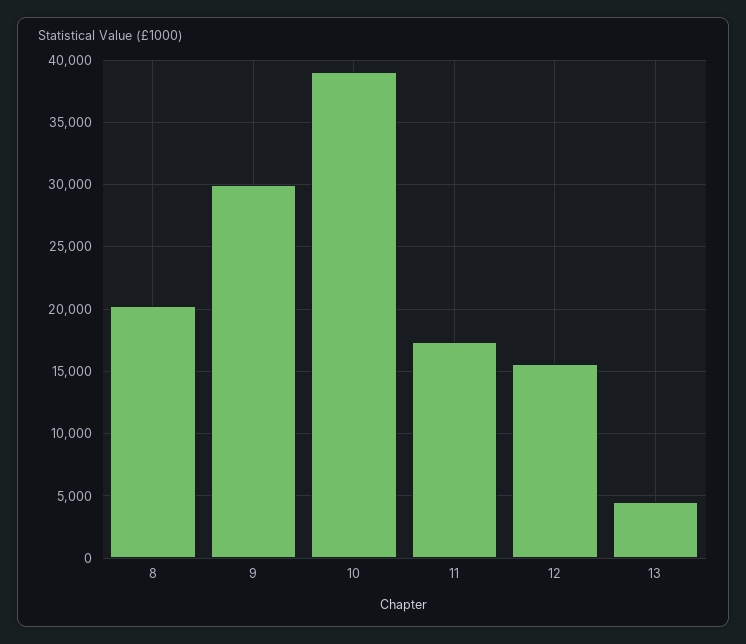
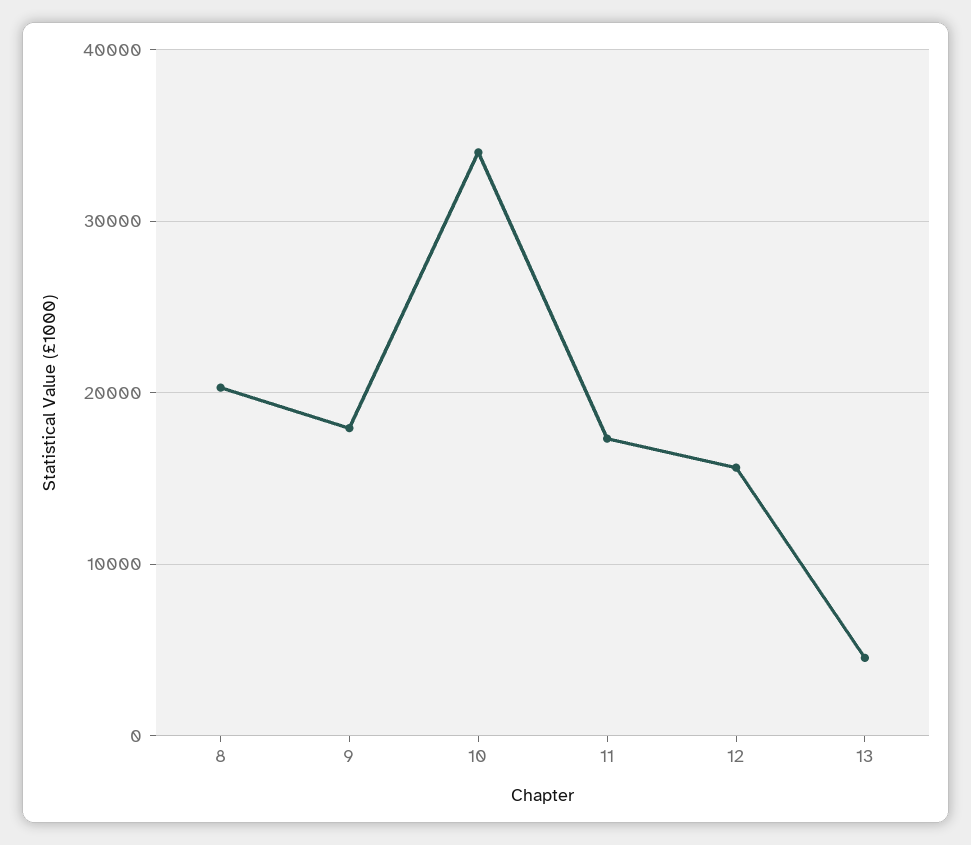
9: 30000 -> 18000
10: 39000 -> 34000

